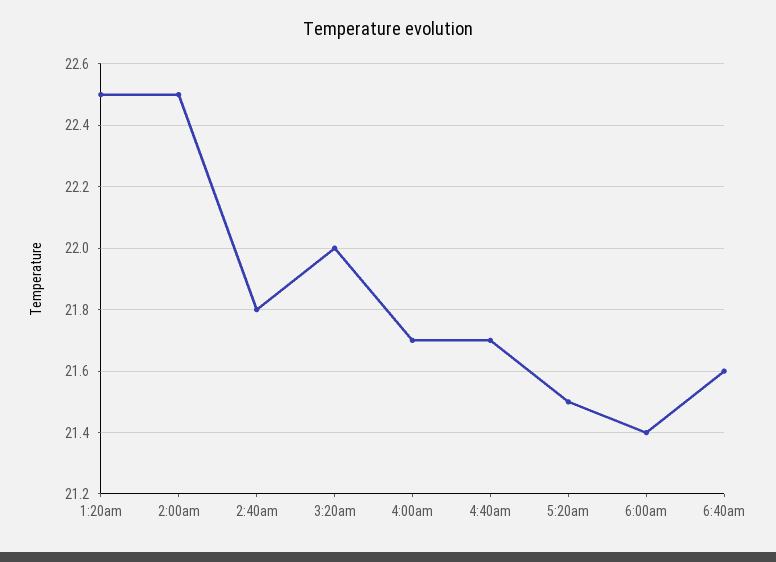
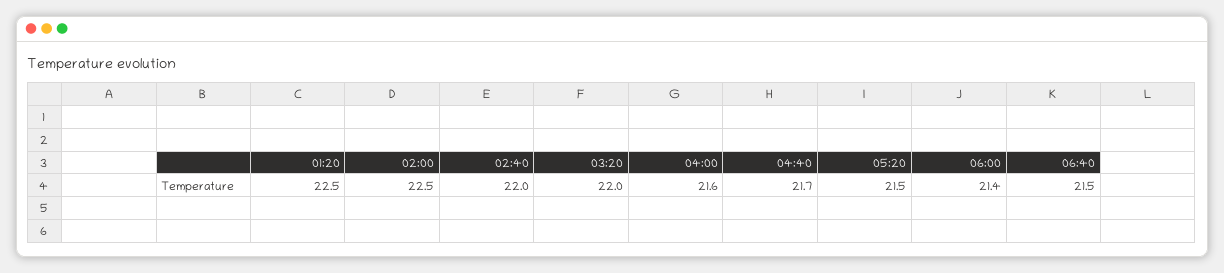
2:40am: 21.8 -> 22
4:00am: 21.7 -> 21.6
6:40am: 21.6 -> 21.5

